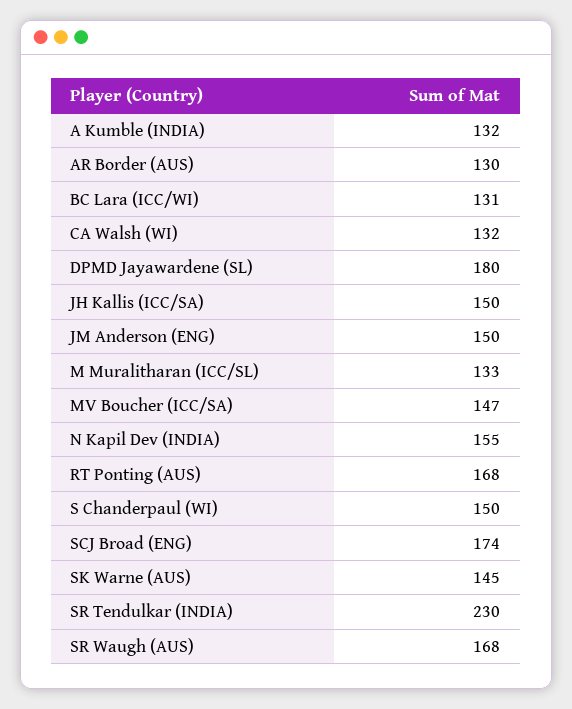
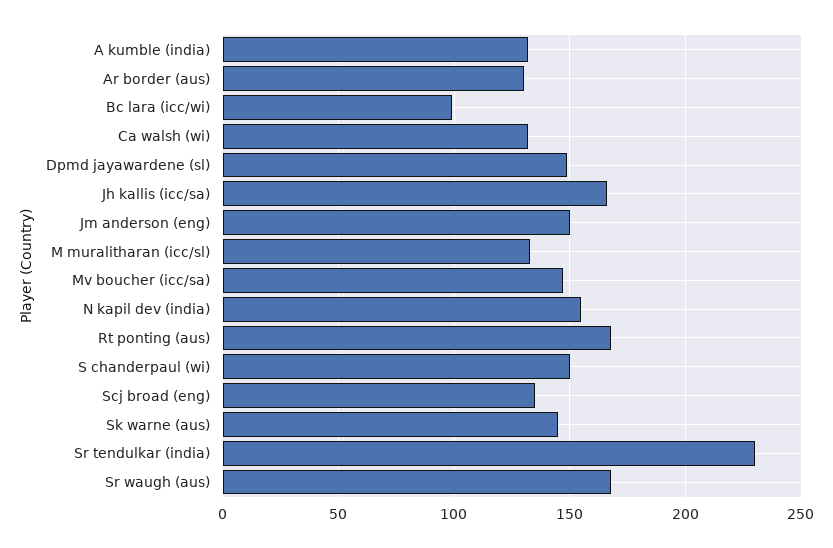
BC Lara (ICC/WI): 131 -> 100
DPMD Jayawardene (SL): 180 -> 150
JH Kallis (ICC/SA): 150 -> 165
SCJ Broad (ENG): 174 -> 135

